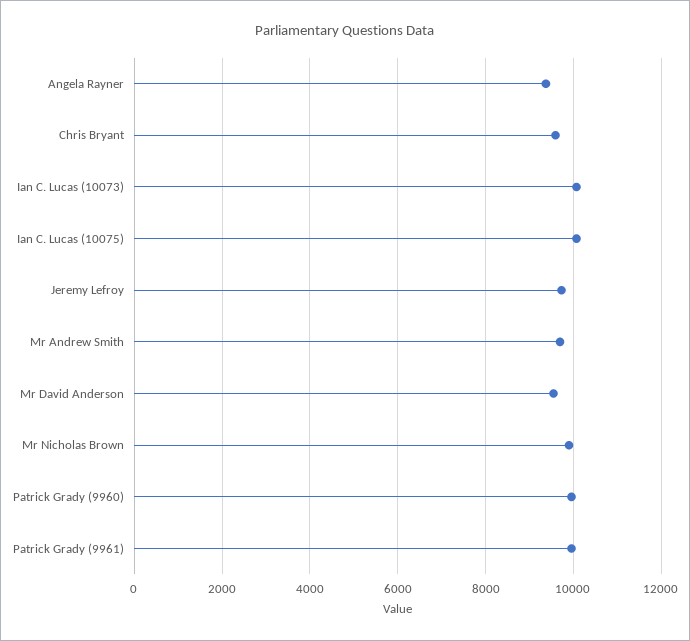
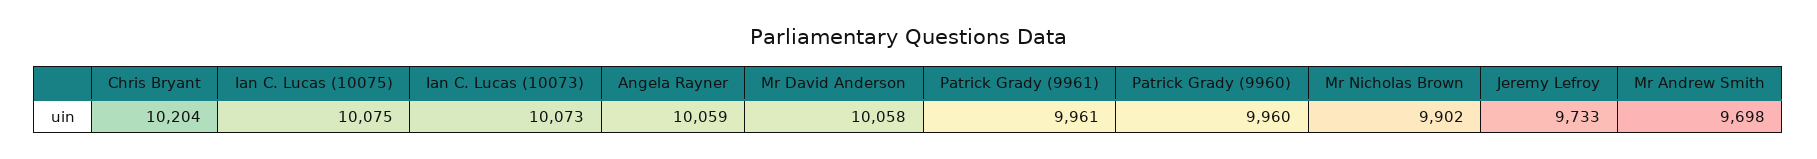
Angela Rayner: 9400 -> 10059
Chris Bryant: 9600 -> 10204
Mr David Anderson: 9600 -> 10058

